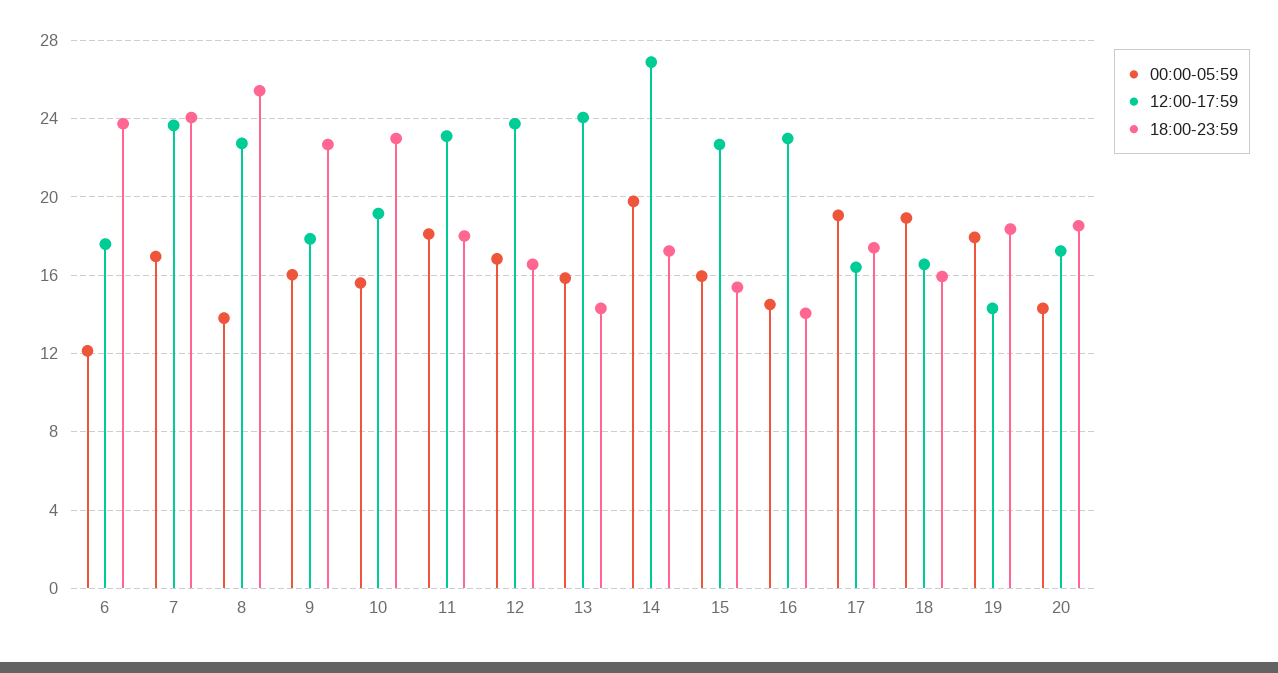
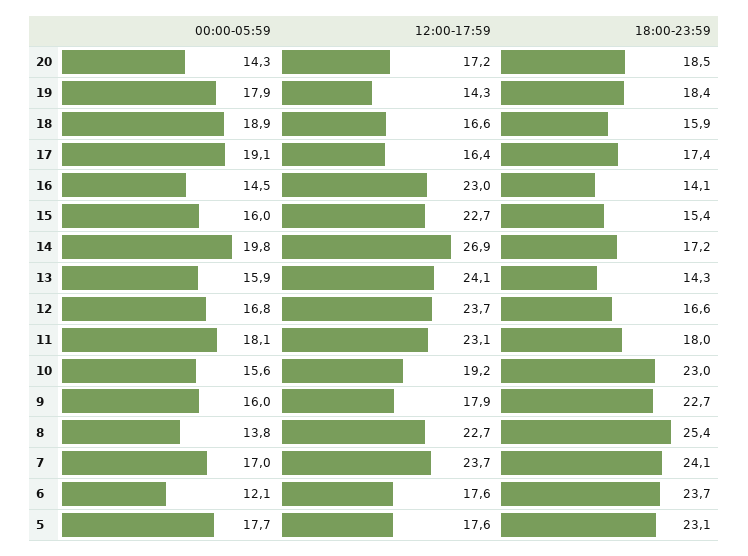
00:00-05:59, 5: none -> 17.7
12:00-17:59, 5: none -> 17.6
18:00-23:59, 5: none -> 23.1

